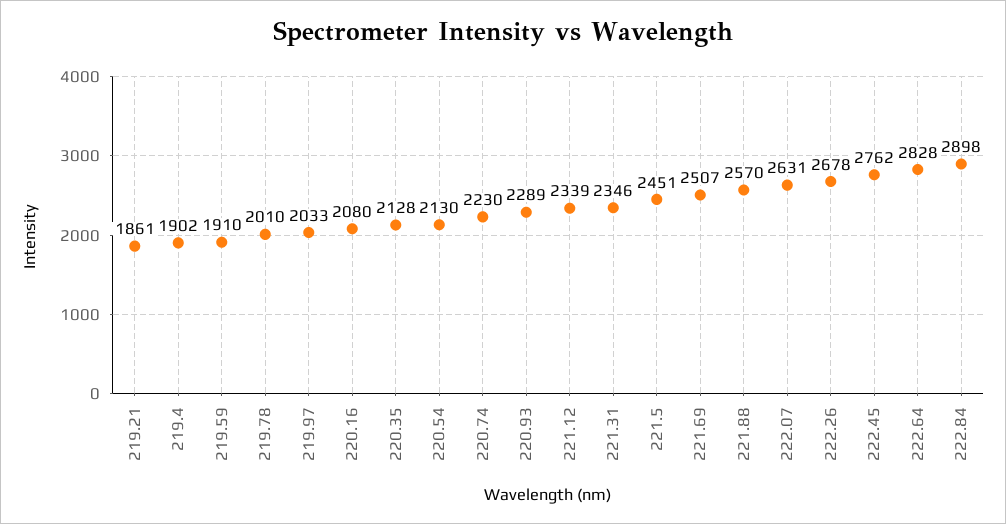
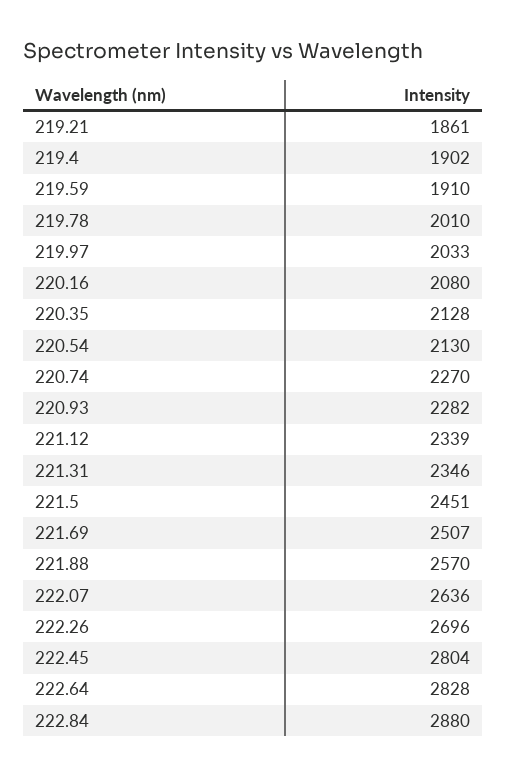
220.74: 2230 -> 2270
220.93: 2289 -> 2282
222.07: 2631 -> 2636
222.26: 2678 -> 2696
222.45: 2762 -> 2804
222.84: 2898 -> 2880

